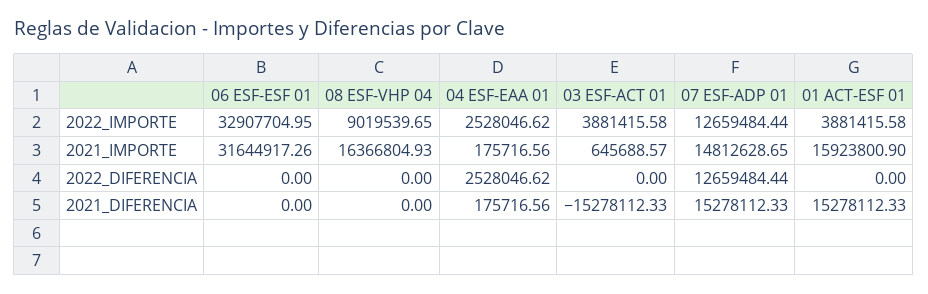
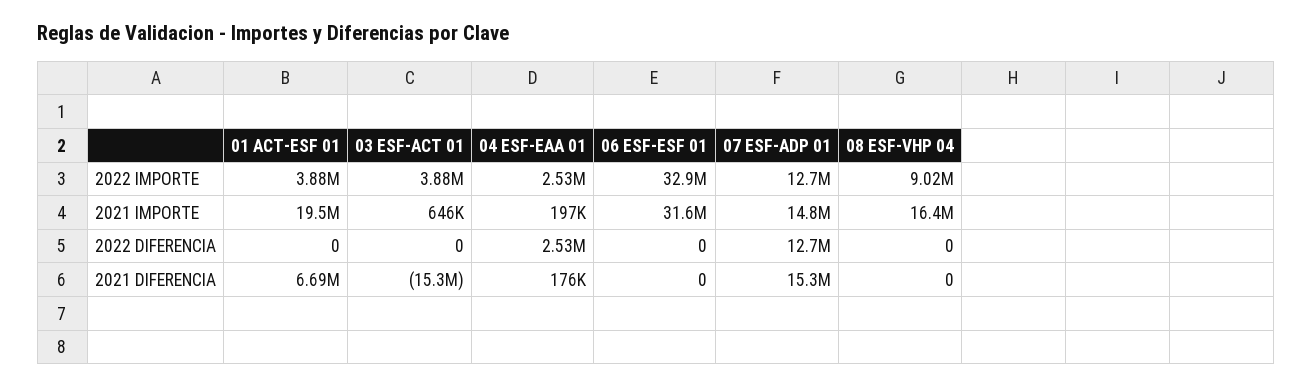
04 ESF-EAA 01, 2021_IMPORTE: 175716.56 -> 197000
01 ACT-ESF 01, 2021_IMPORTE: 15923800.9 -> 19500000
01 ACT-ESF 01, 2021_DIFERENCIA: 15278112.33 -> 6690000

